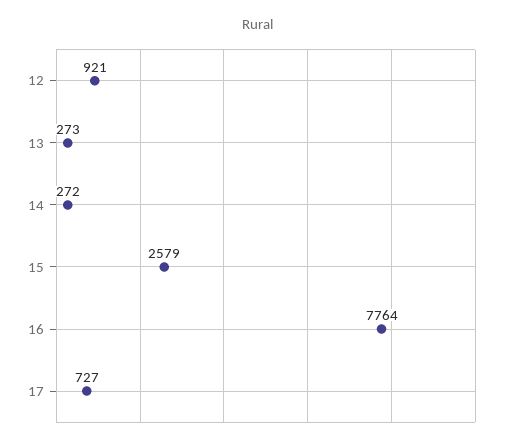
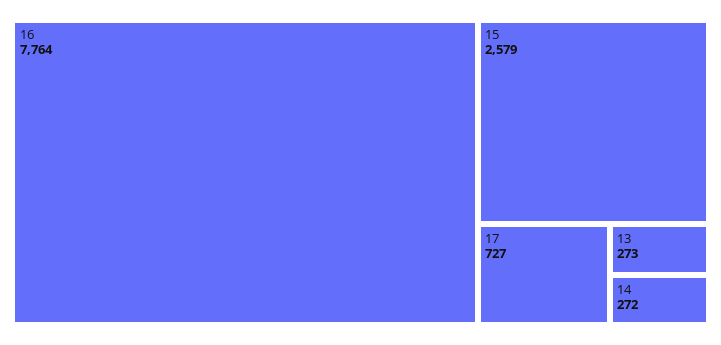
12: 921 -> none

